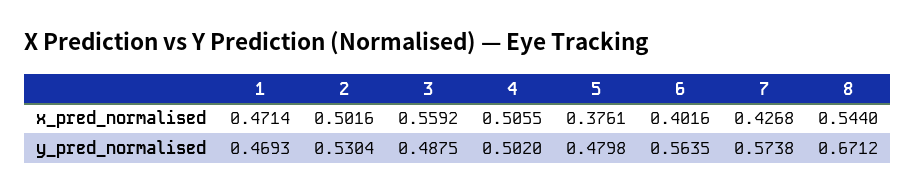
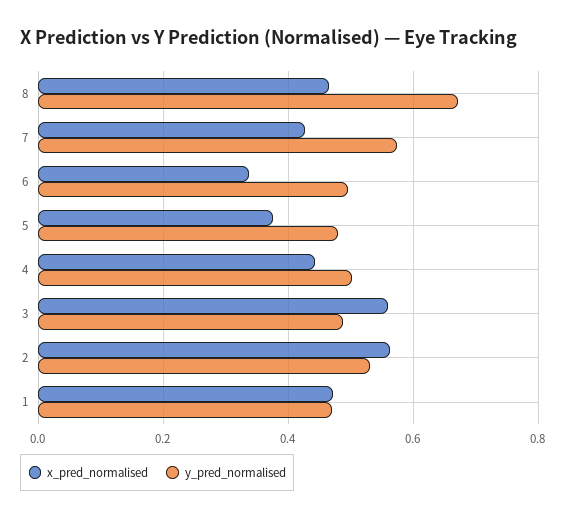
x_pred_normalised, 2: 0.5016 -> 0.56
x_pred_normalised, 4: 0.5055 -> 0.44
x_pred_normalised, 6: 0.4016 -> 0.34
x_pred_normalised, 8: 0.544 -> 0.46
y_pred_normalised, 6: 0.5635 -> 0.5

